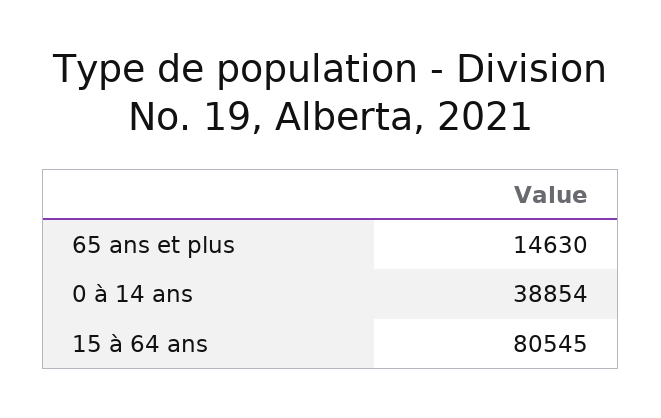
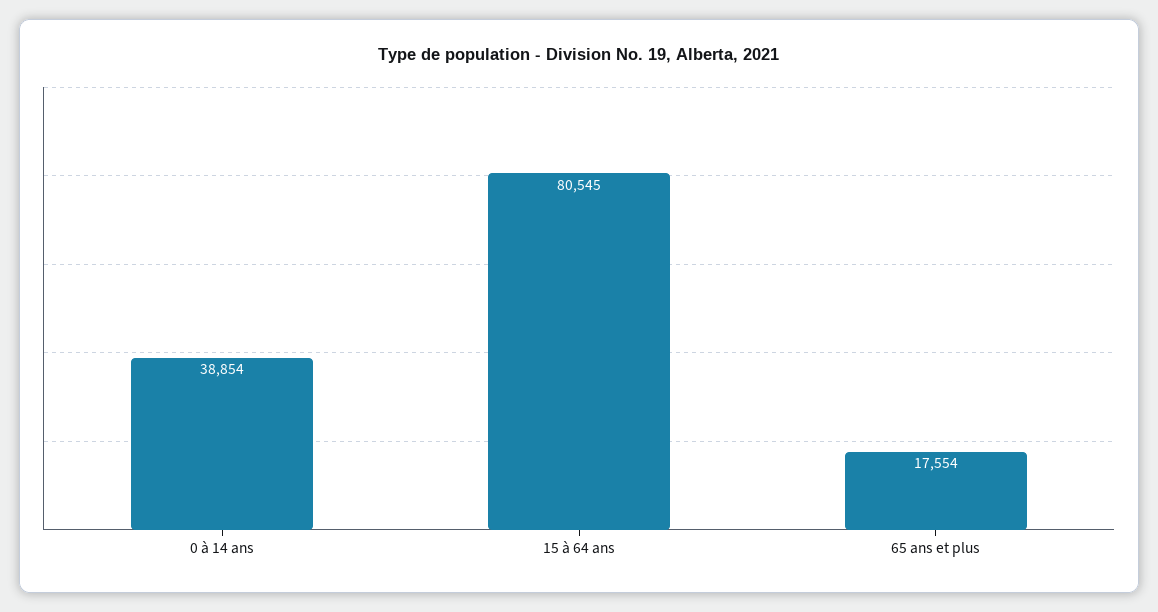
65 ans et plus: 14630 -> 17554

